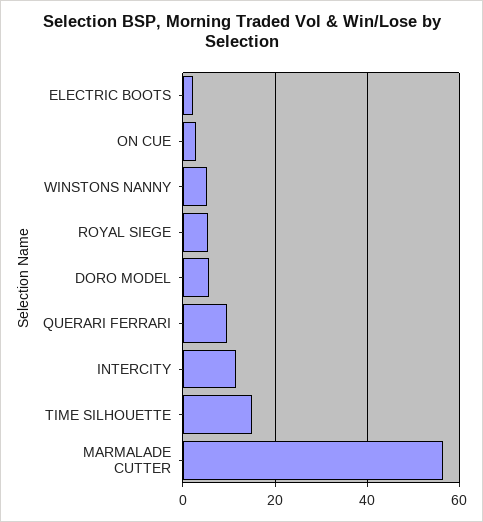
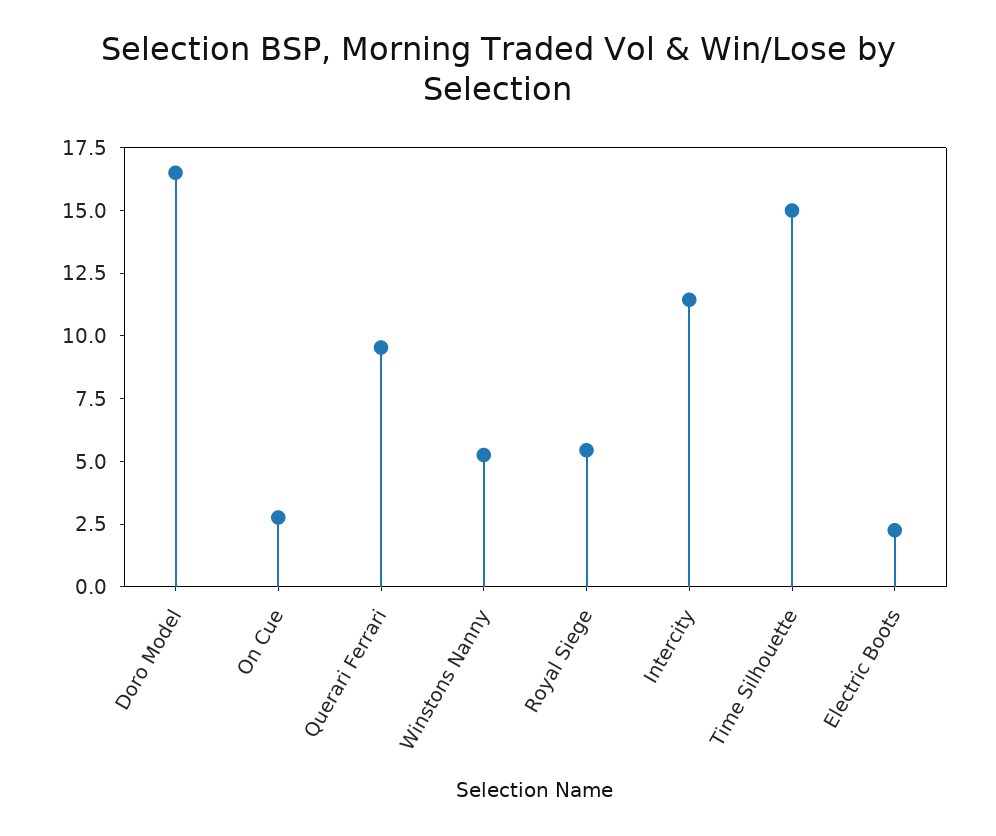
DORO MODEL: 6 -> 16.5
MARMALADE CUTTER: 56 -> none

